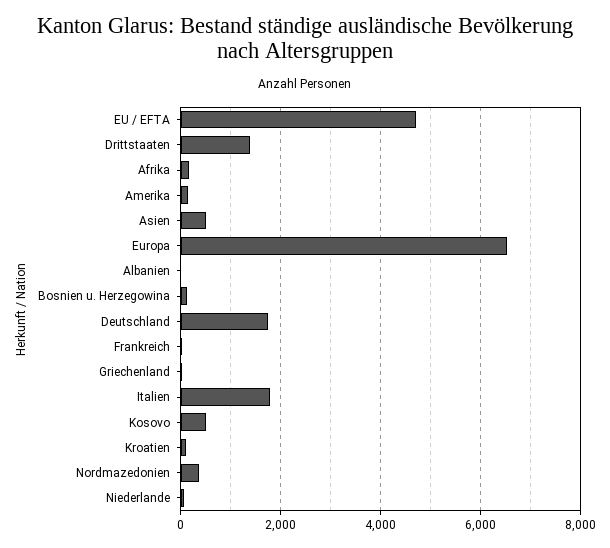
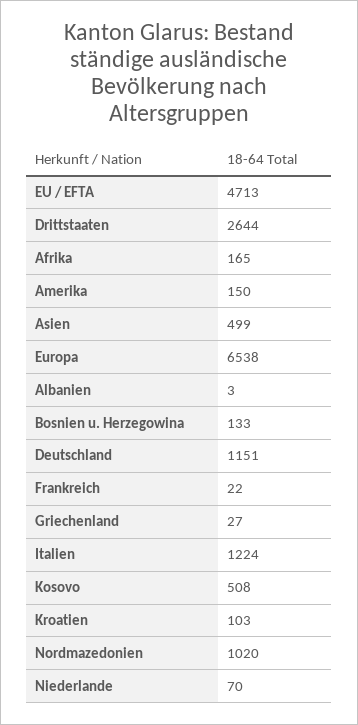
Drittstaaten: 1400 -> 2644
Deutschland: 1800 -> 1151
Italien: 1800 -> 1224
Nordmazedonien: 400 -> 1020

